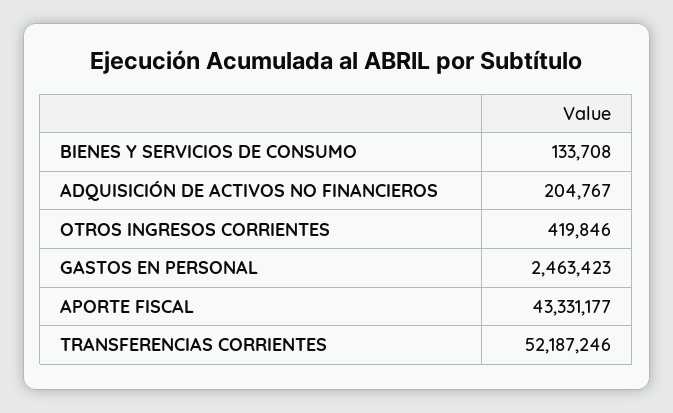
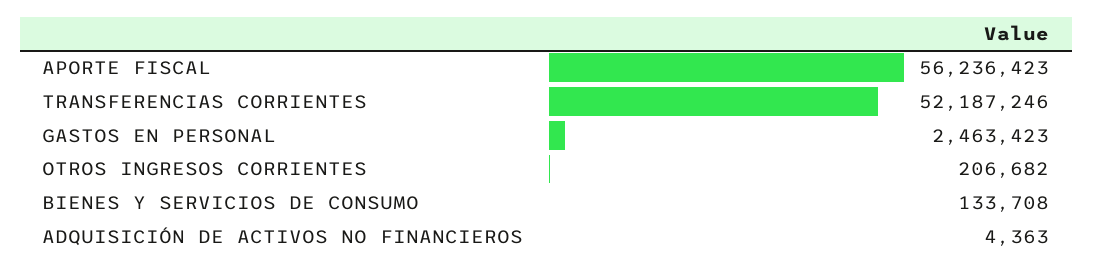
ADQUISICIÓN DE ACTIVOS NO FINANCIEROS: 204767 -> 4363
OTROS INGRESOS CORRIENTES: 419846 -> 206682
APORTE FISCAL: 43331177 -> 56236423

